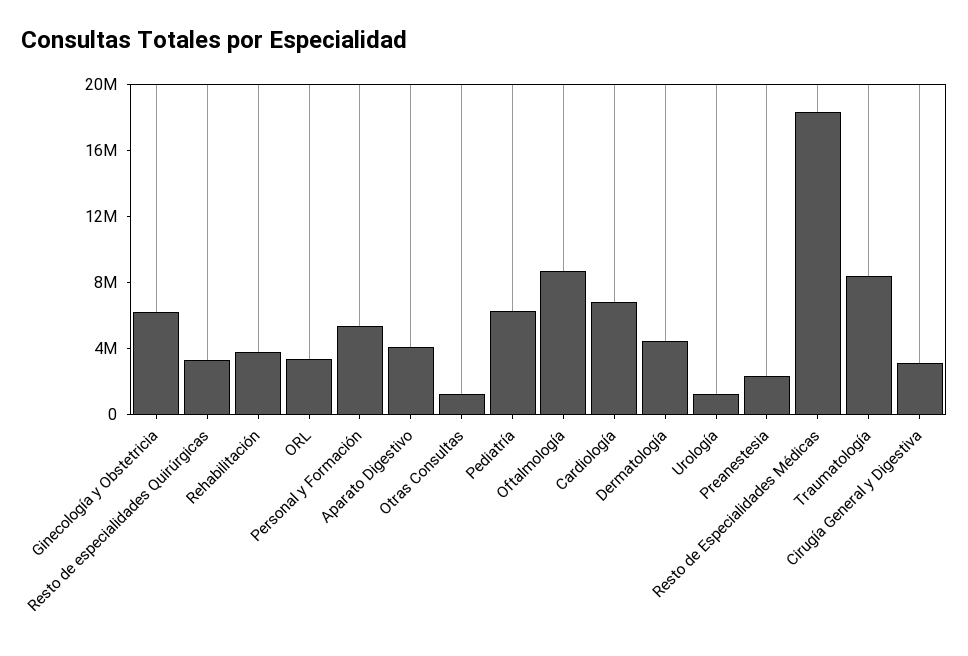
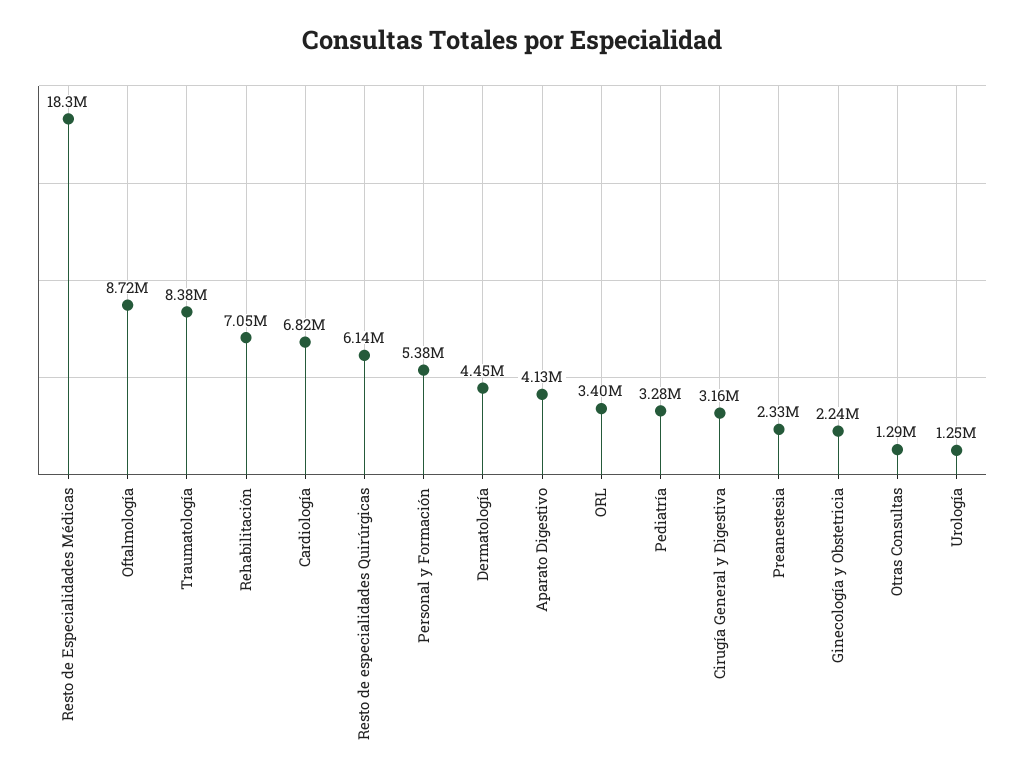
Ginecología y Obstetricia: 6000000 -> 2240000
Resto de especialidades Quirúrgicas: 3000000 -> 6140000
Rehabilitación: 4000000 -> 7050000
Pediatría: 6000000 -> 3280000

